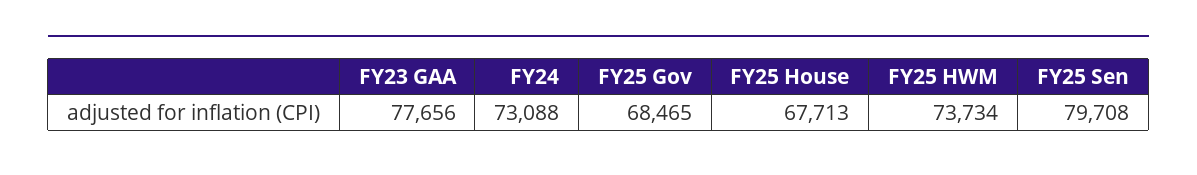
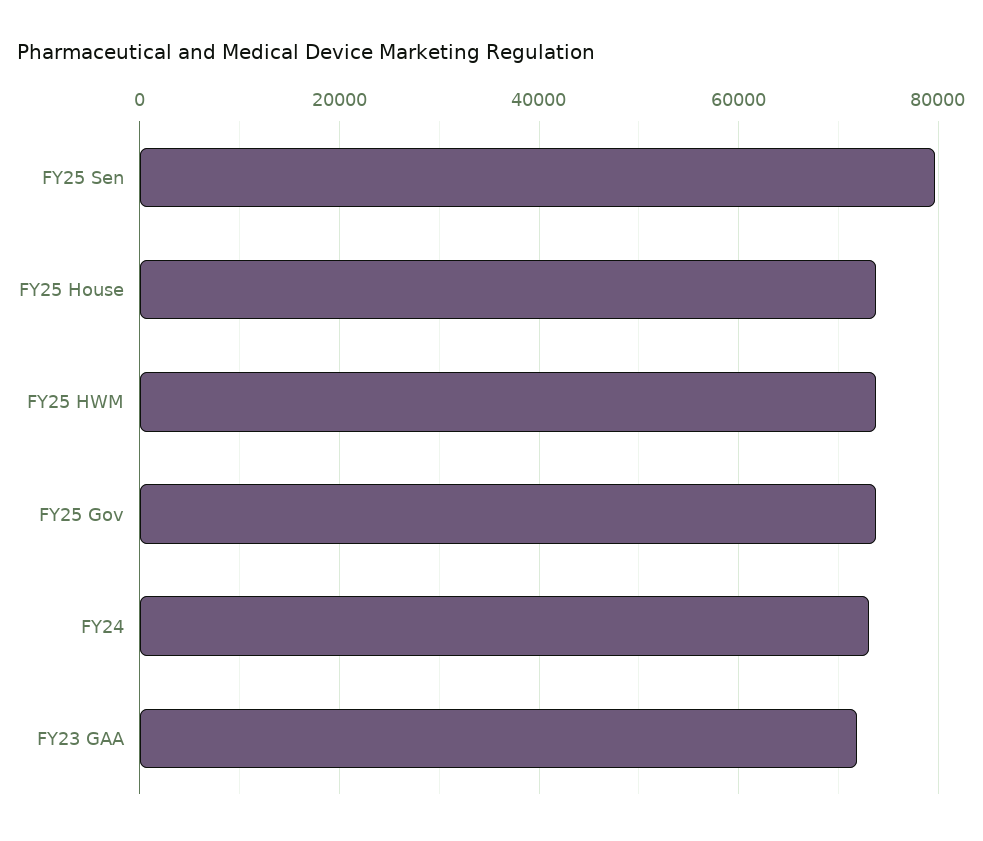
FY23 GAA: 77656 -> 72000
FY25 Gov: 68465 -> 74000
FY25 House: 67713 -> 74000

